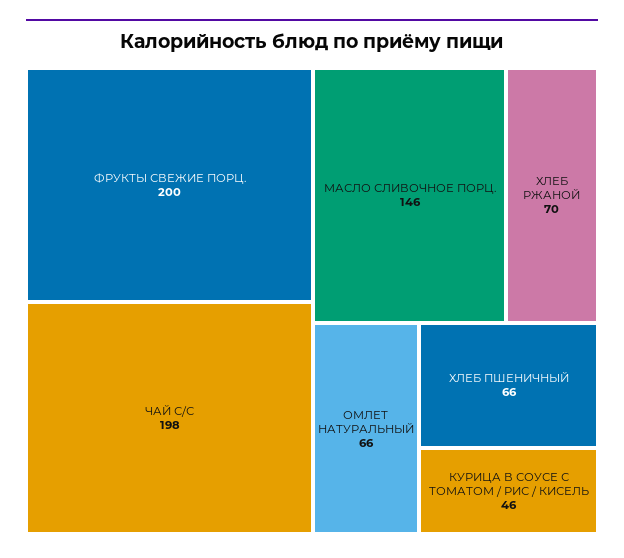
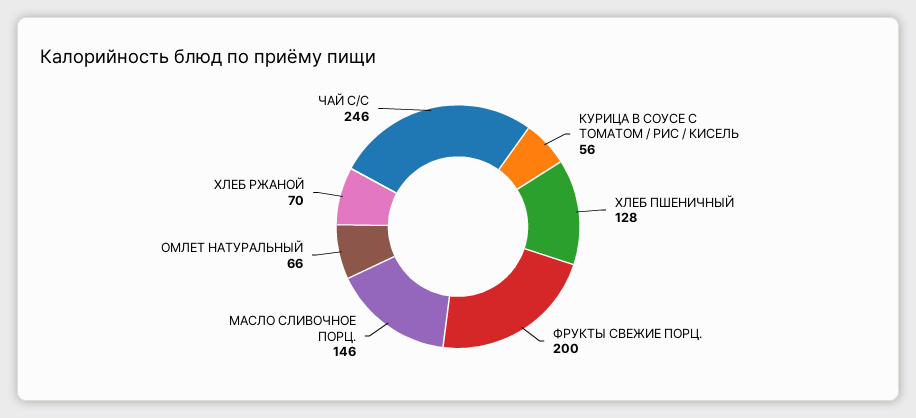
ЧАЙ С/С: 198 -> 246
ХЛЕБ ПШЕНИЧНЫЙ: 66 -> 128
КУРИЦА В СОУСЕ С ТОМАТОМ / РИС / КИСЕЛЬ: 46 -> 56

